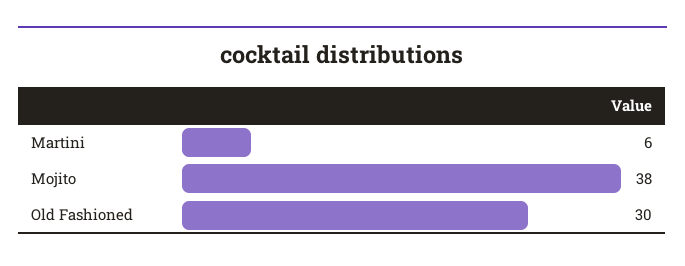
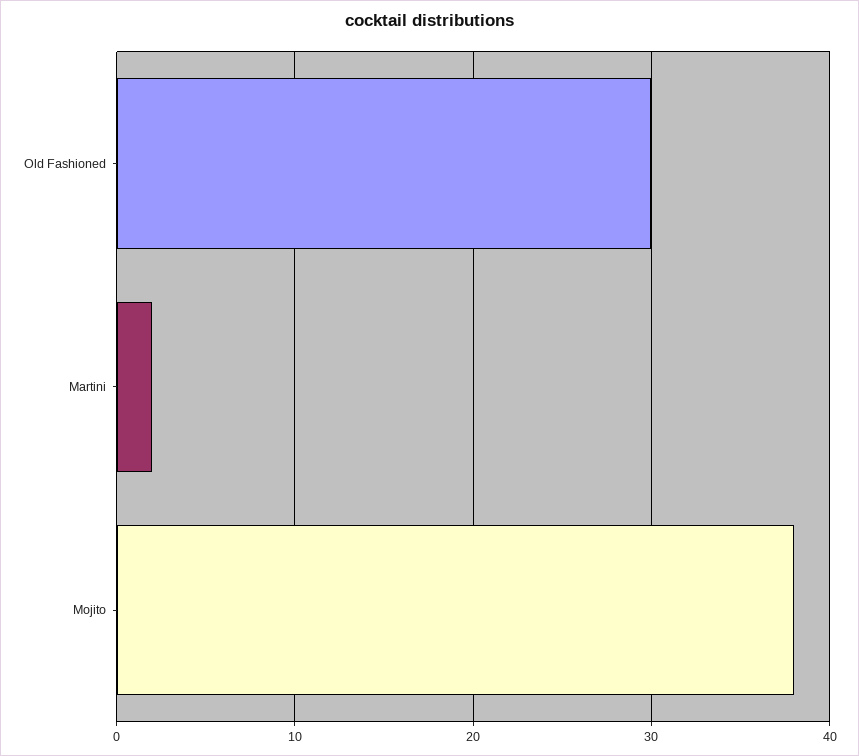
Martini: 6 -> 2

